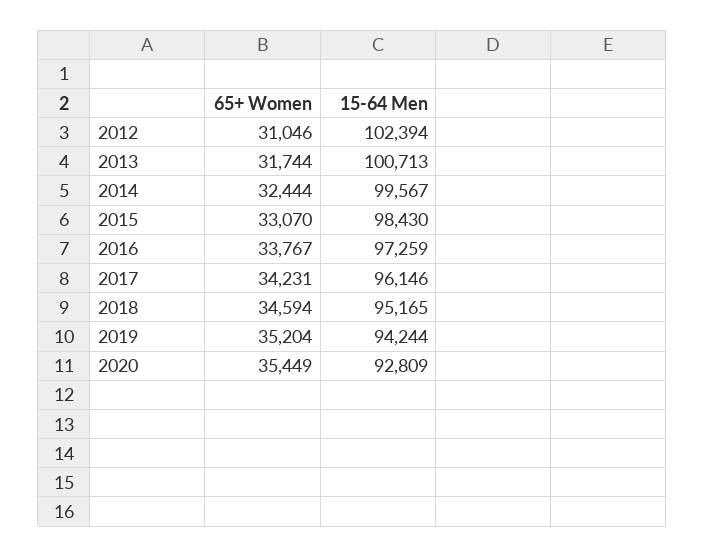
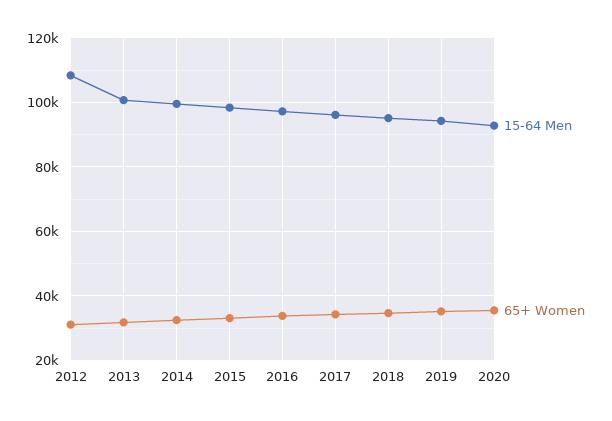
15-64 Men, 2012: 102394 -> 108000

